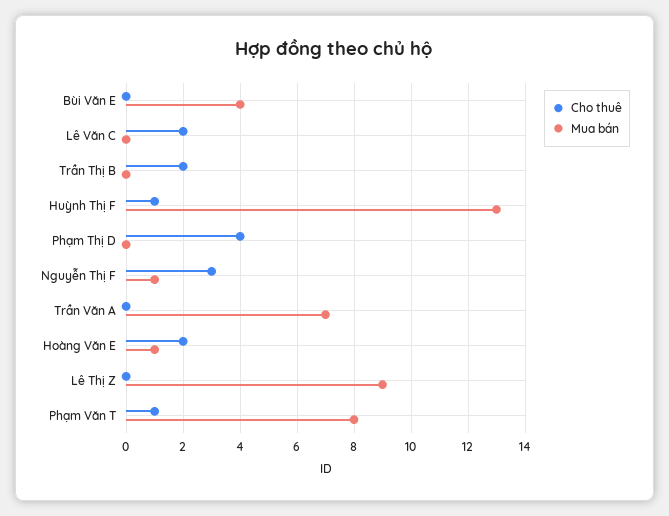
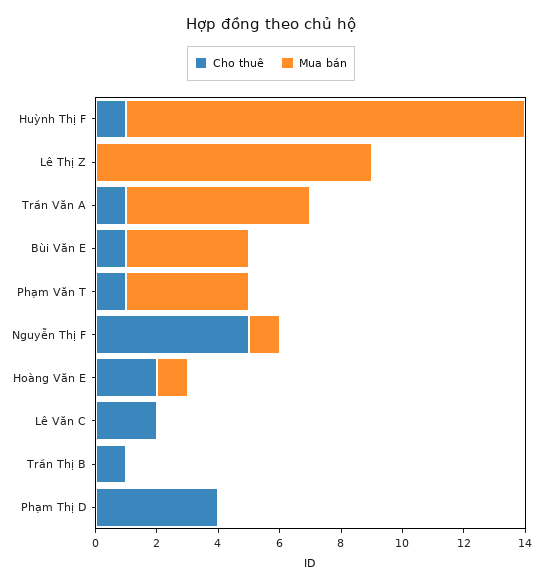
Cho thuê, Bùi Văn E: 0 -> 1
Cho thuê, Trần Thị B: 2 -> 1
Cho thuê, Nguyễn Thị F: 3 -> 5
Cho thuê, Trần Văn A: 0 -> 1
Mua bán, Trần Văn A: 7 -> 6
Mua bán, Phạm Văn T: 8 -> 4

